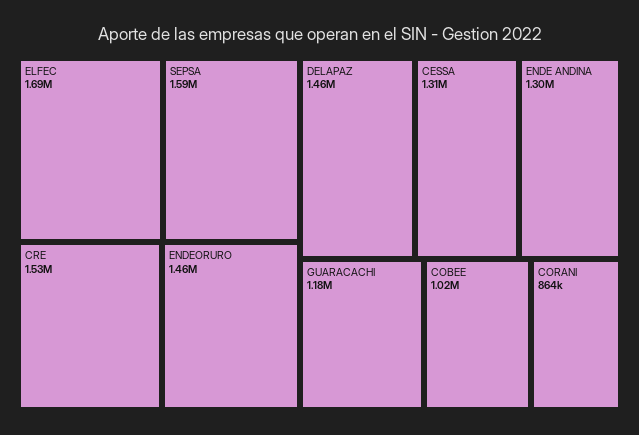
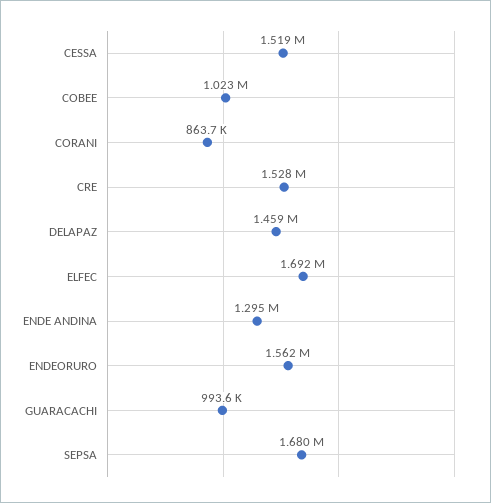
SEPSA: 1590000 -> 1680000
ENDEORURO: 1460000 -> 1562000
CESSA: 1310000 -> 1519000
GUARACACHI: 1180000 -> 993600

